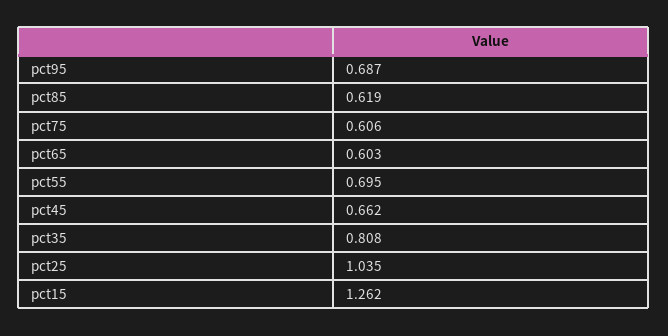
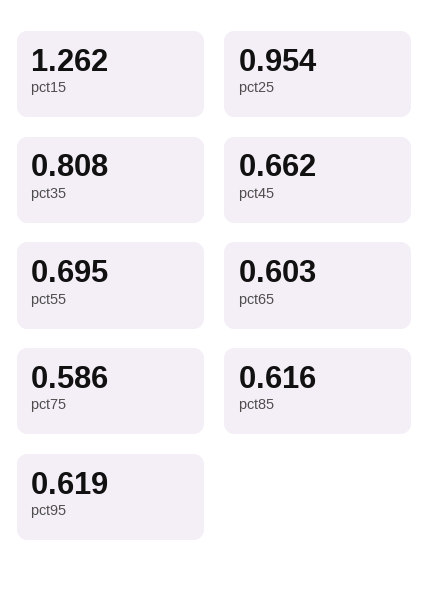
pct95: 0.687 -> 0.619
pct85: 0.619 -> 0.616
pct75: 0.606 -> 0.586
pct25: 1.035 -> 0.954

